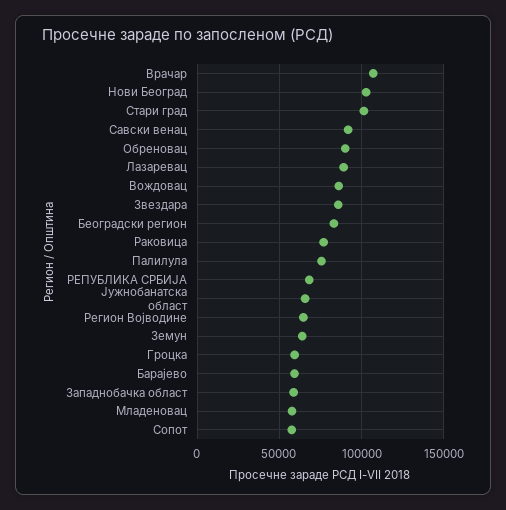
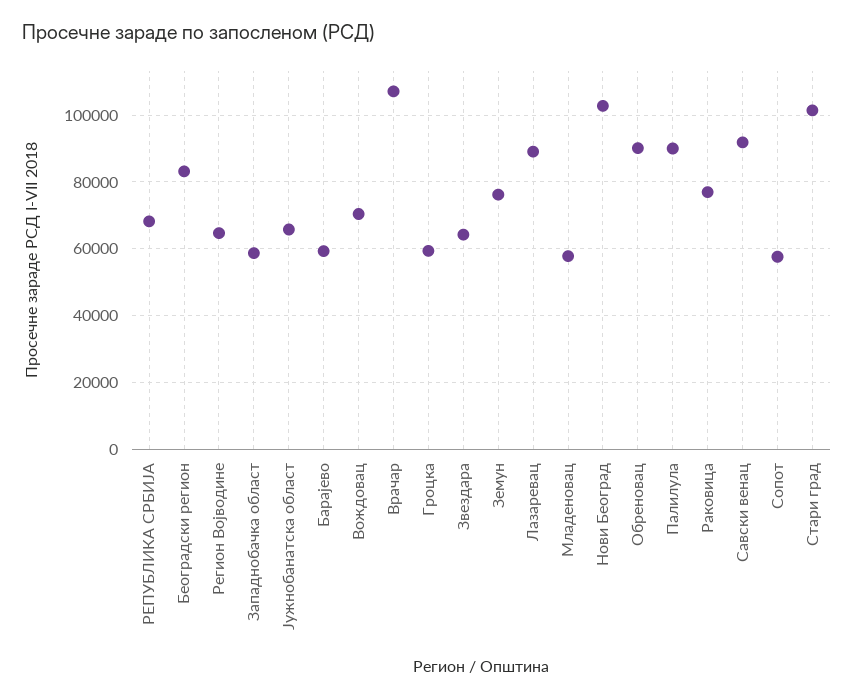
Вождовац: 85000 -> 70000
Звездара: 85000 -> 64000
Палилула: 75000 -> 90000
Земун: 65000 -> 76000

